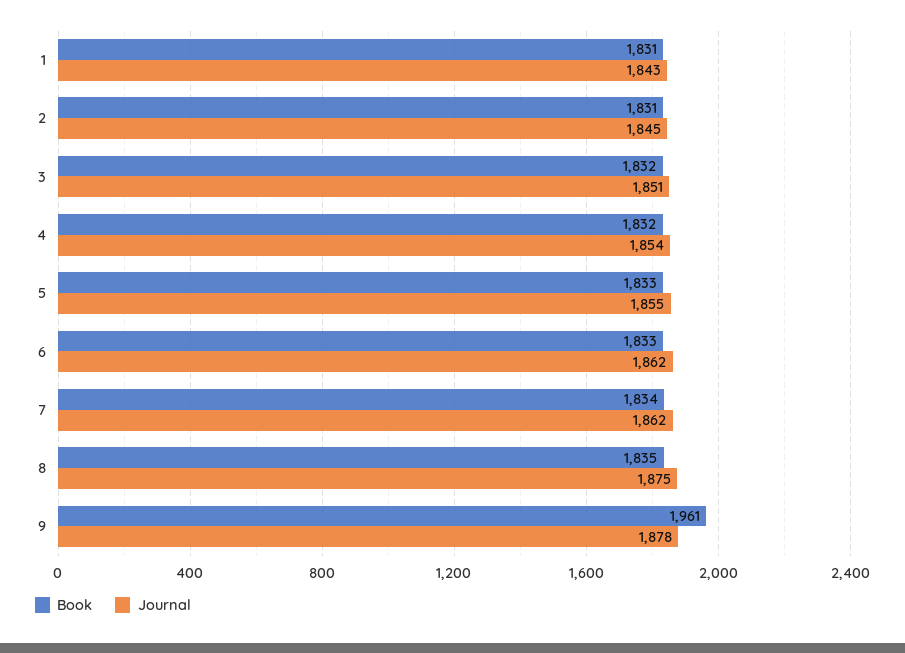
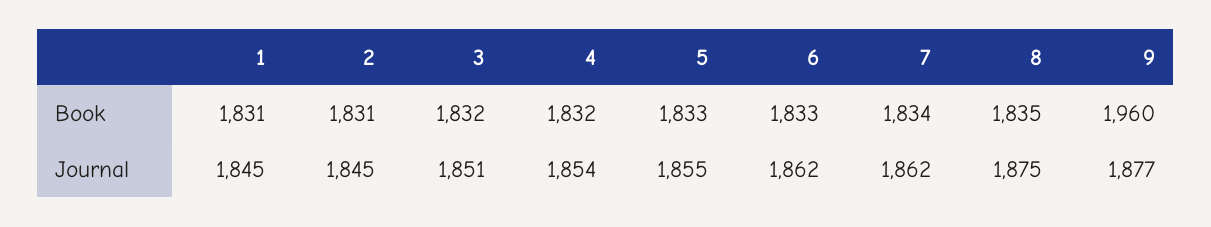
Journal, 1: 1843 -> 1845
Book, 9: 1961 -> 1960
Journal, 9: 1878 -> 1877

